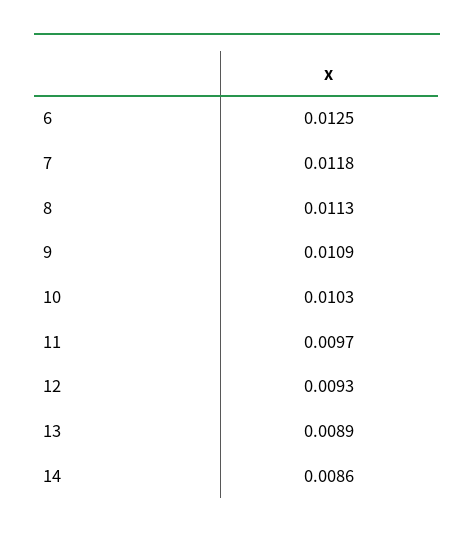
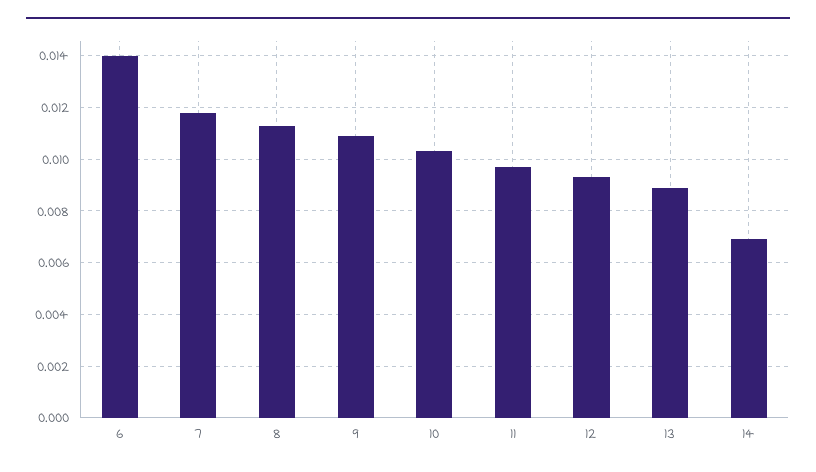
6: 0.0125 -> 0.014
14: 0.0086 -> 0.007

